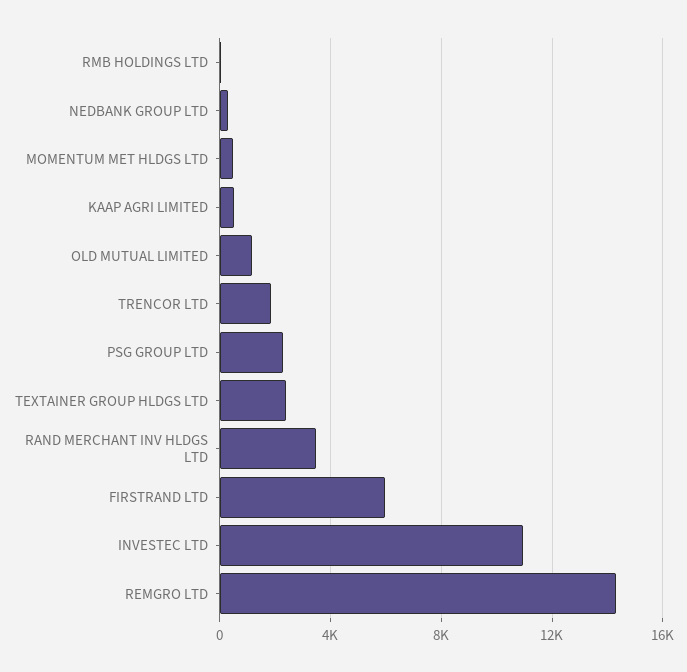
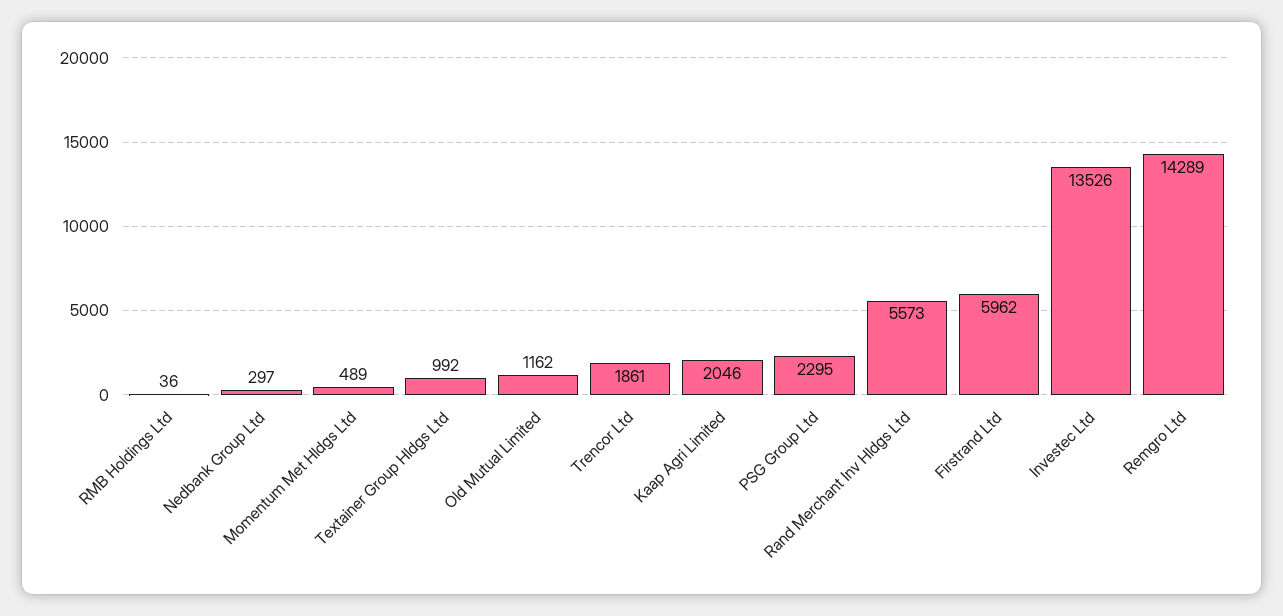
KAAP AGRI LIMITED: 500 -> 2046
TEXTAINER GROUP HLDGS LTD: 2500 -> 992
RAND MERCHANT INV HLDGS LTD: 3500 -> 5573
INVESTEC LTD: 11000 -> 13526

